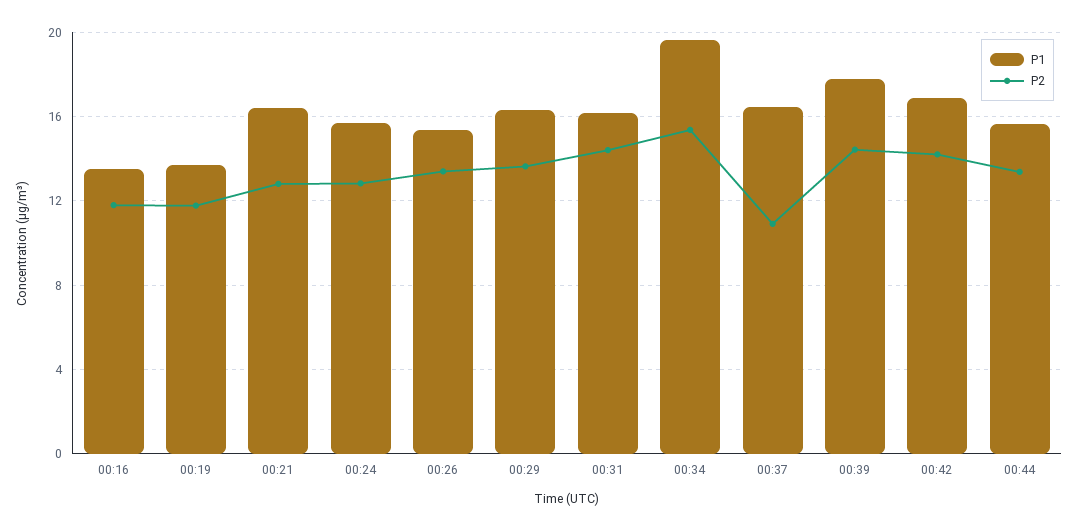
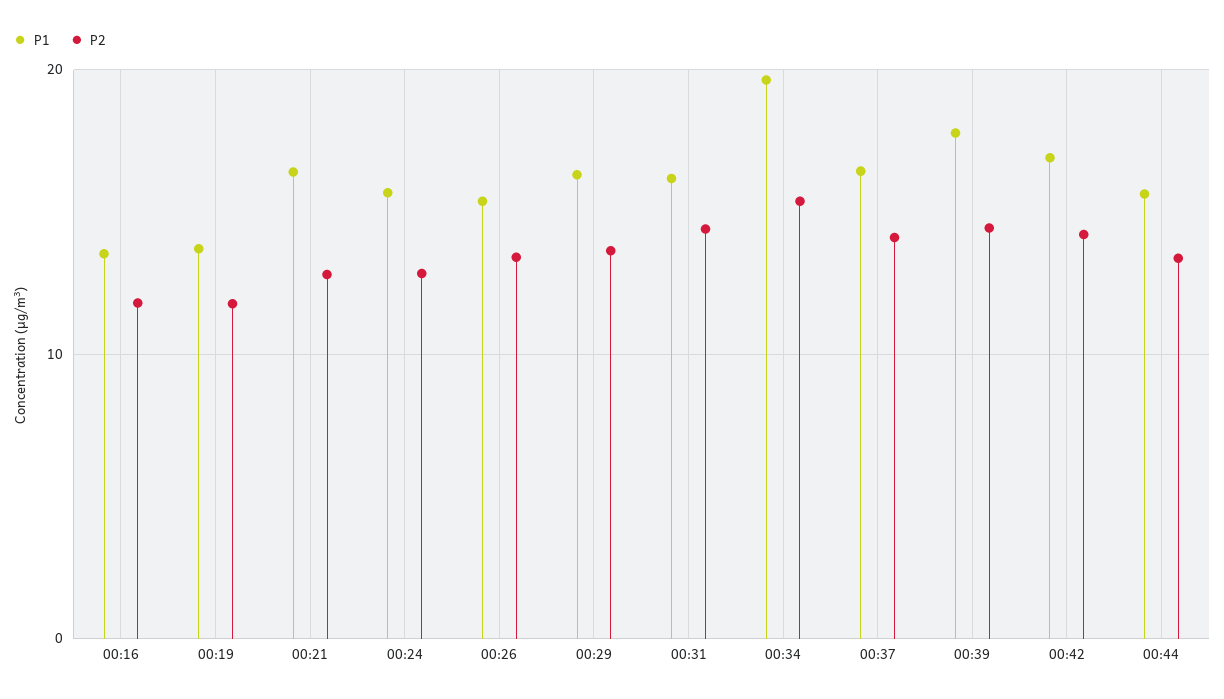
P2, 00:37: 11 -> 14

